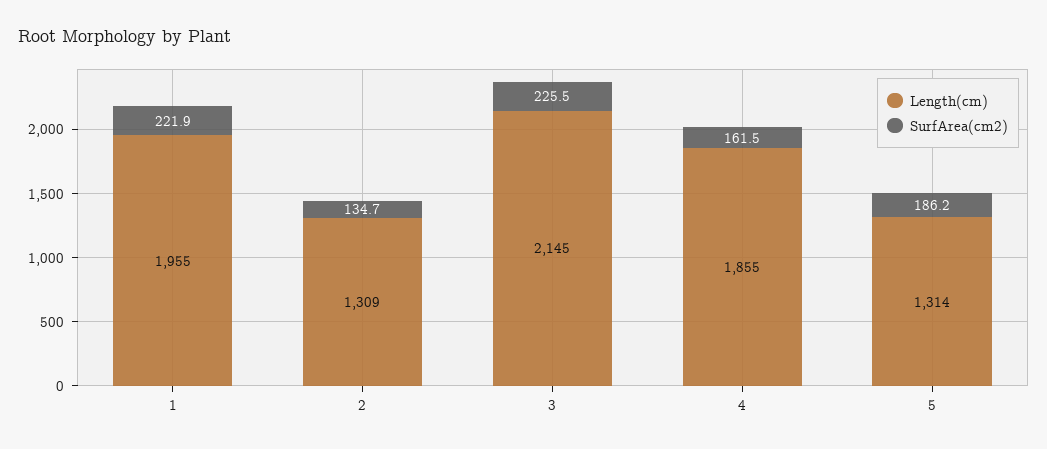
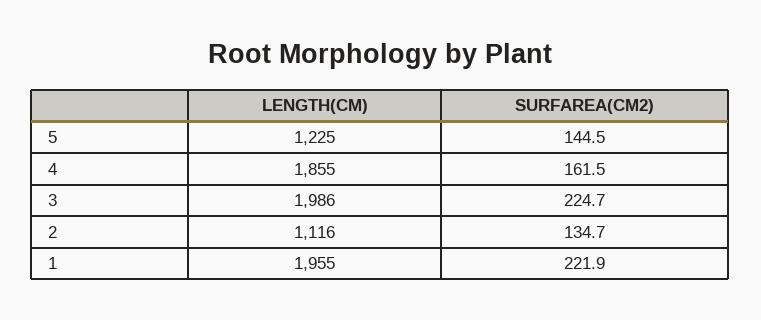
Length(cm), 2: 1309 -> 1116
Length(cm), 3: 2145 -> 1986
SurfArea(cm2), 3: 225.5 -> 224.7
Length(cm), 5: 1314 -> 1225
SurfArea(cm2), 5: 186.2 -> 144.5

